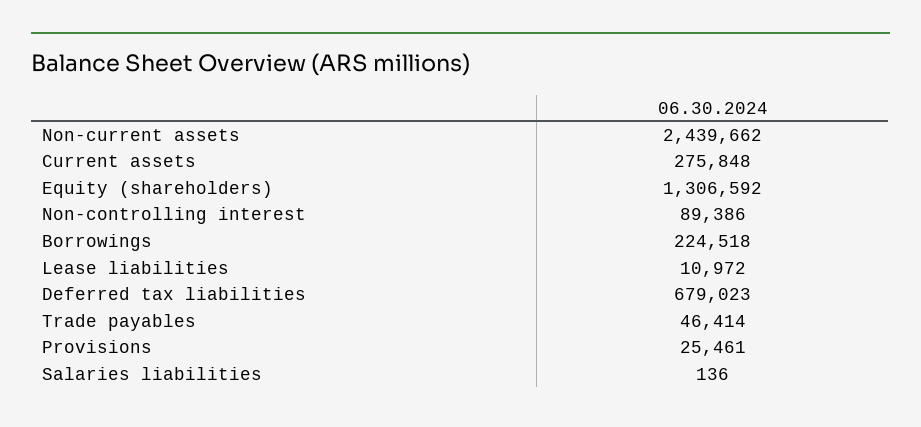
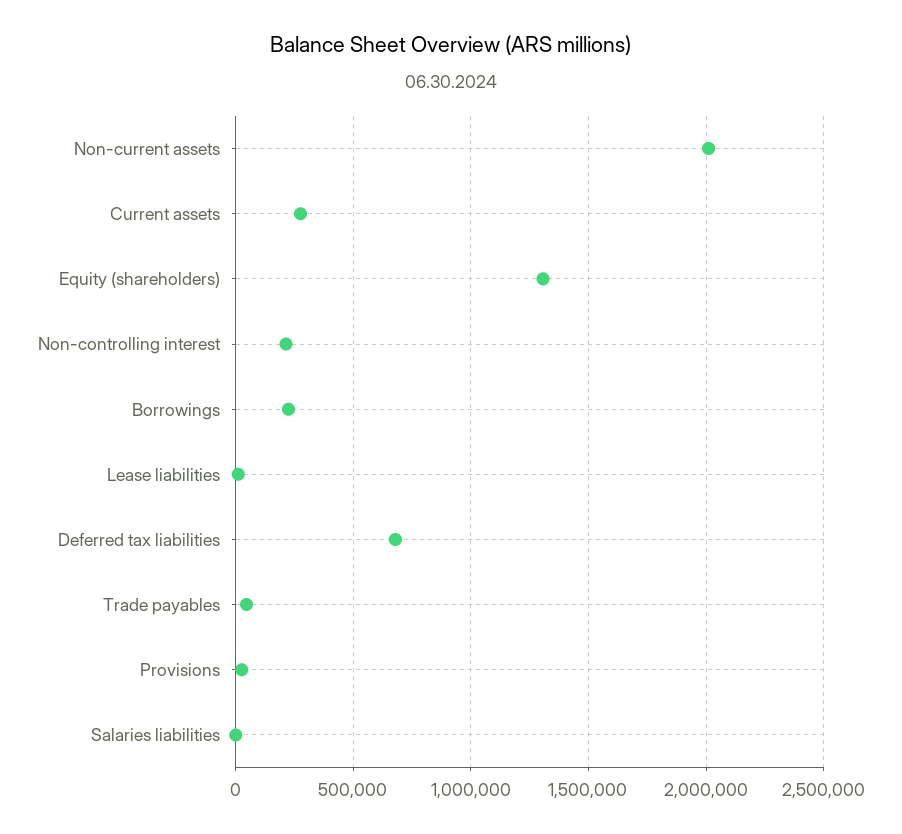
Non-current assets: 2439662 -> 2000000
Non-controlling interest: 89386 -> 200000

